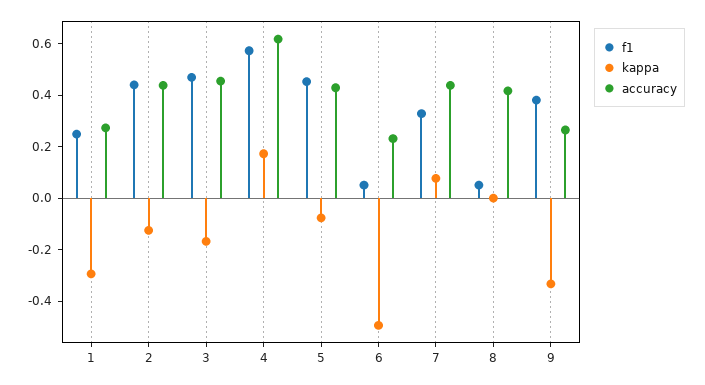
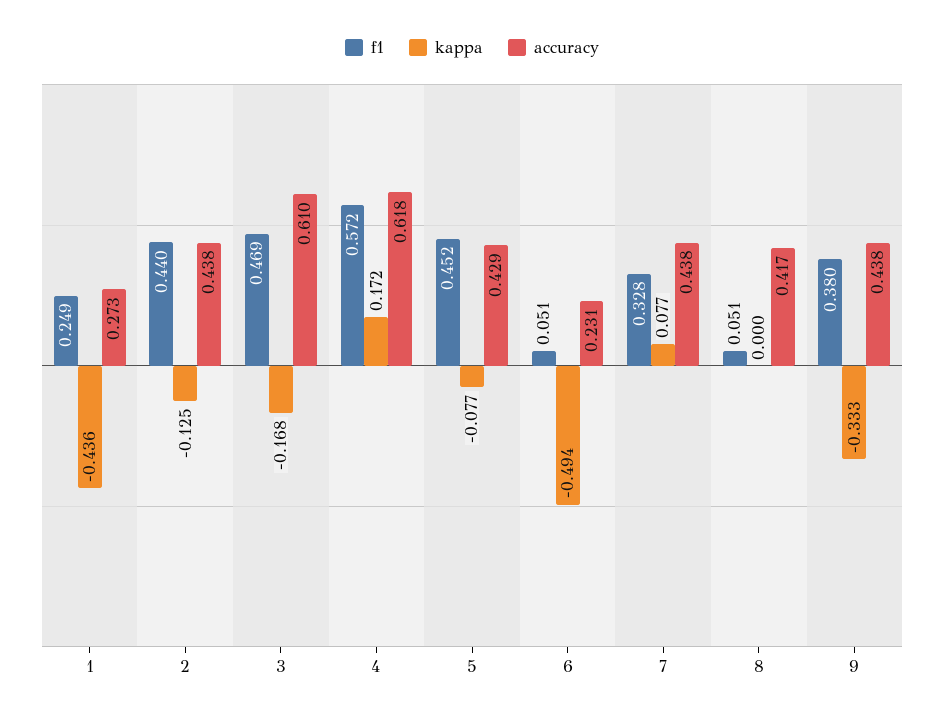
kappa, 1: -0.3 -> -0.436
accuracy, 3: 0.45 -> 0.61
accuracy, 9: 0.25 -> 0.438

